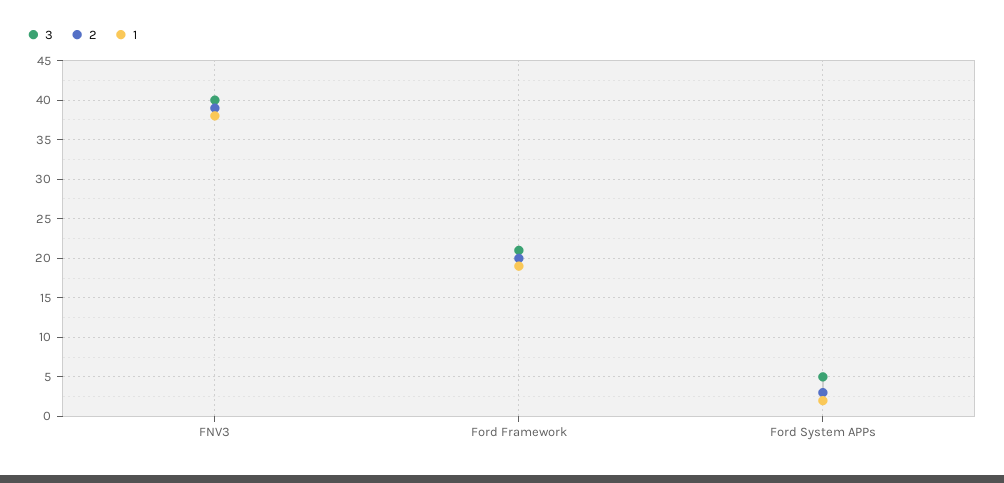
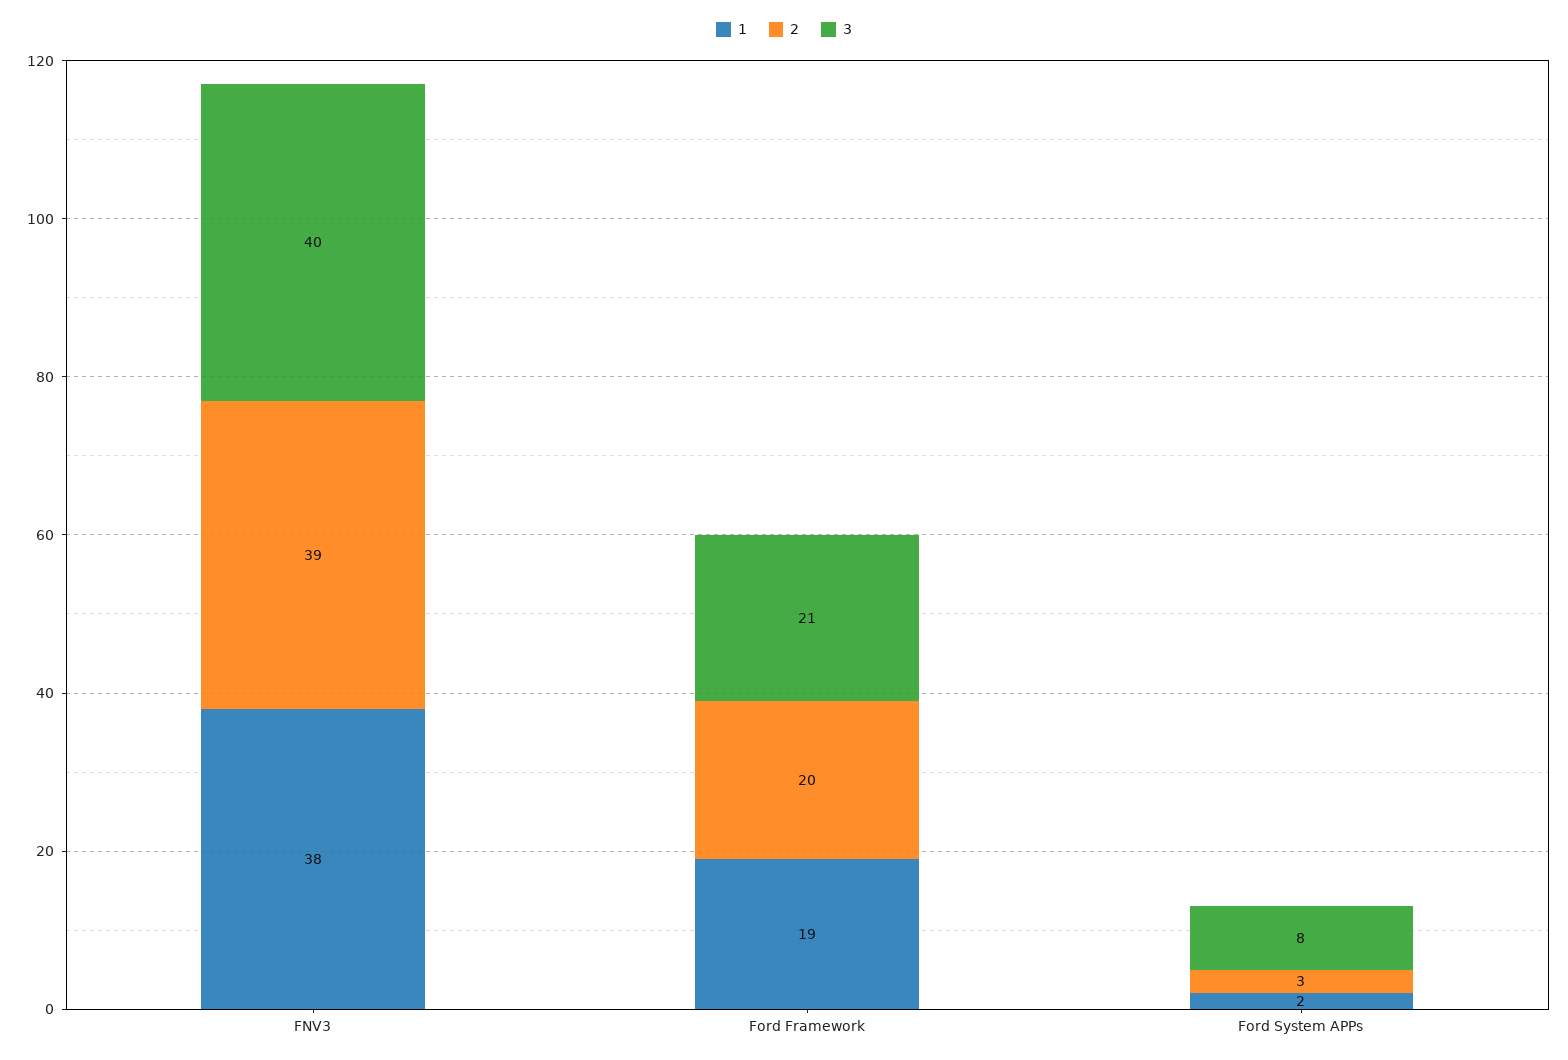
3, Ford System APPs: 5 -> 8

